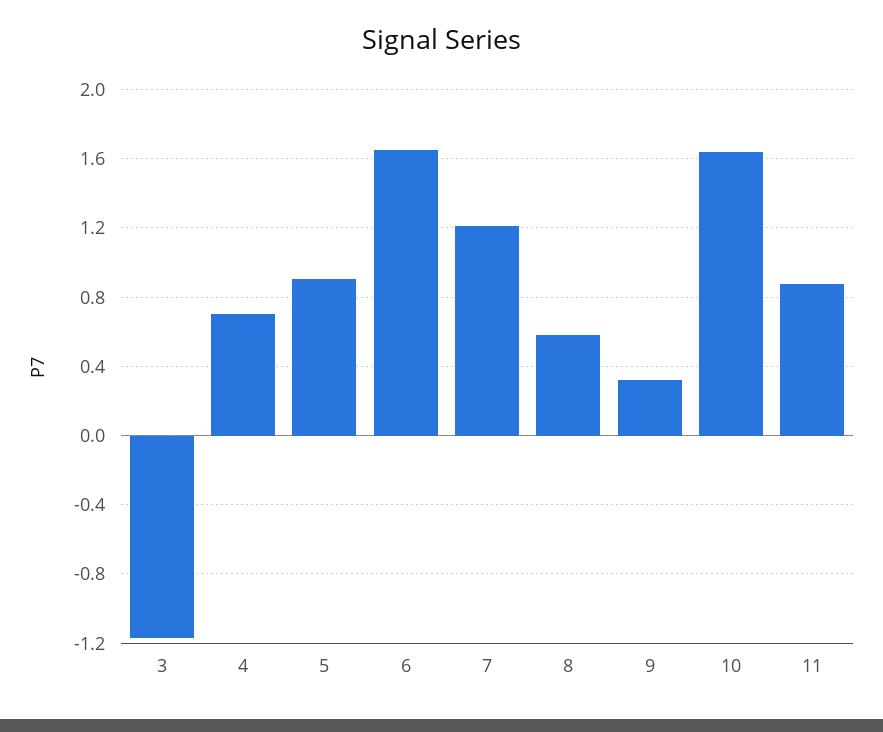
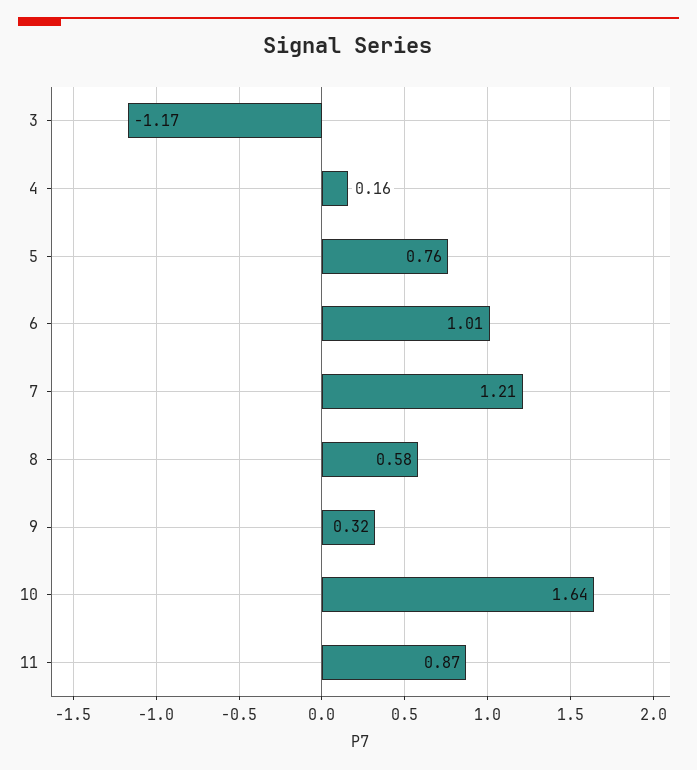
4: 0.7 -> 0.16
5: 0.9 -> 0.76
6: 1.65 -> 1.01

